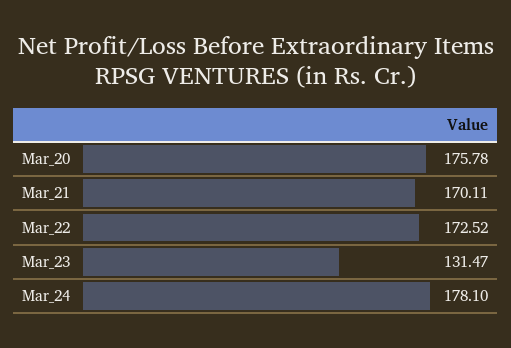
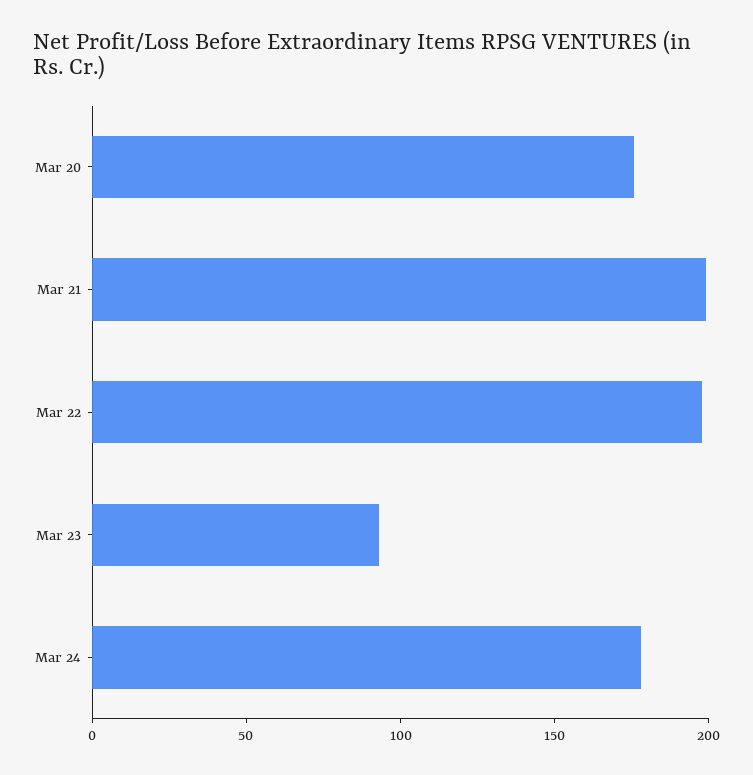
Mar_21: 170.11 -> 200
Mar_22: 172.52 -> 200
Mar_23: 131.47 -> 90

